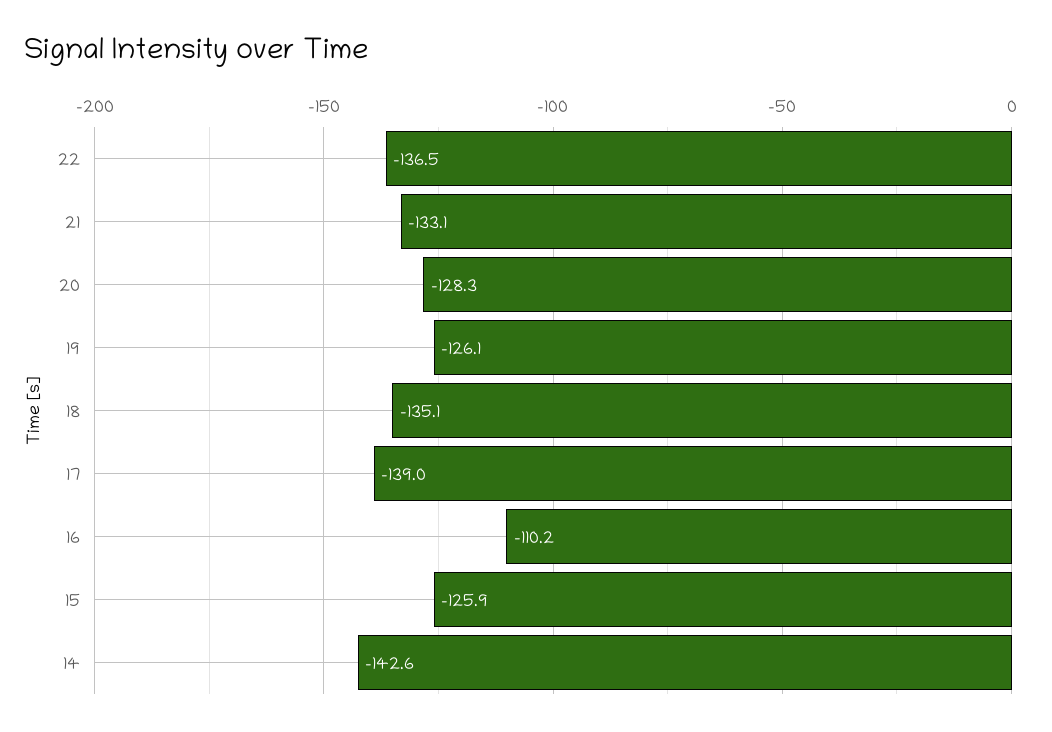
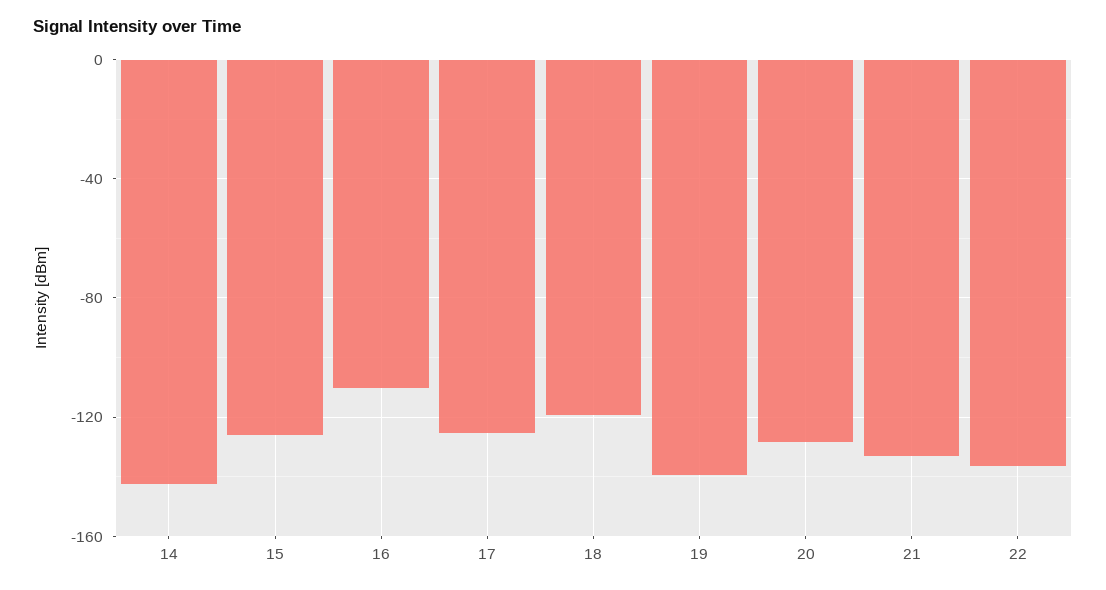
19: -126.1 -> -140
18: -135.1 -> -120
17: -139 -> -125

